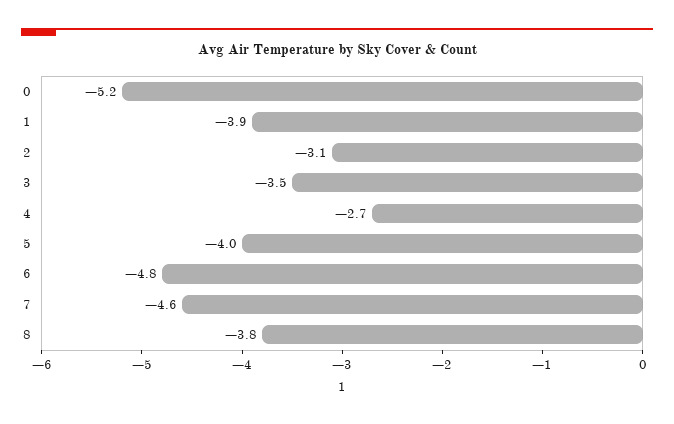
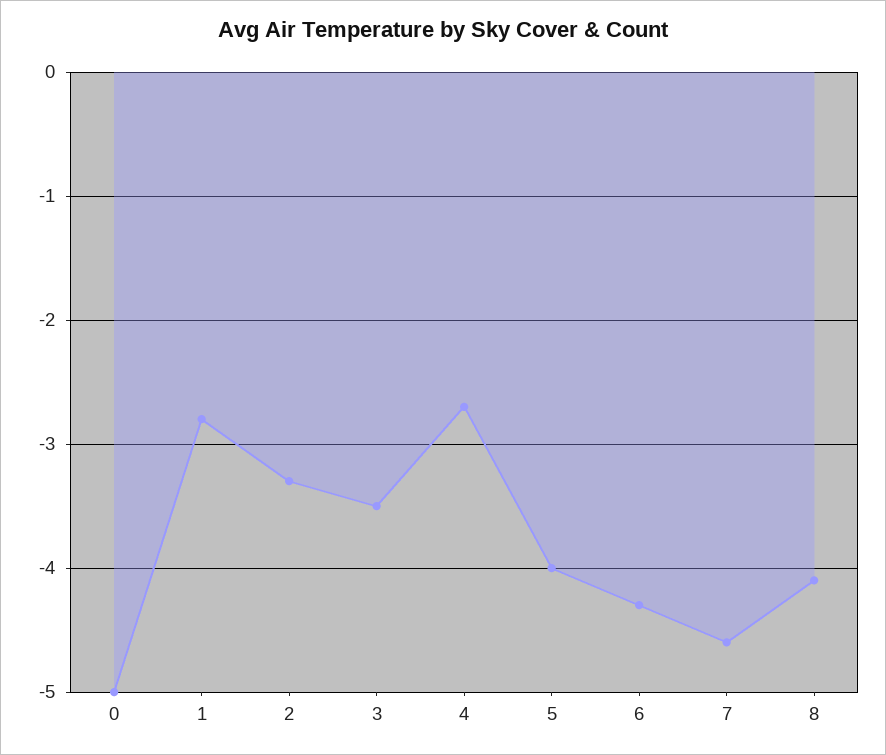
0: -5.2 -> -5
1: -3.9 -> -2.8
2: -3.1 -> -3.3
6: -4.8 -> -4.3
8: -3.8 -> -4.1

